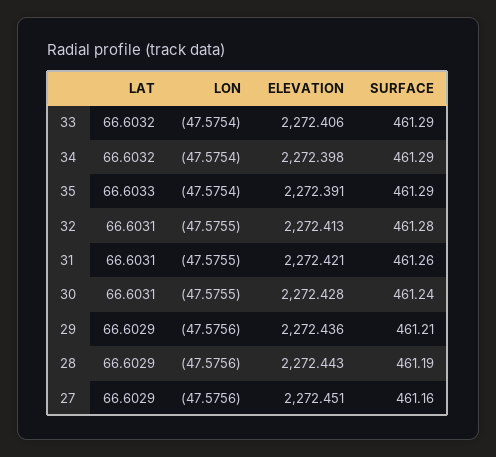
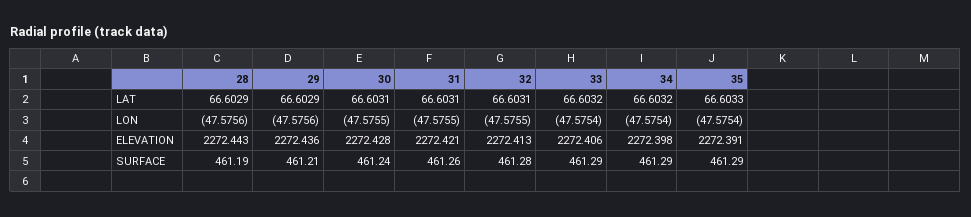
LAT, 27: 66.6029 -> none
LON, 27: -47.5756 -> none
ELEVATION, 27: 2272.451 -> none
SURFACE, 27: 461.16 -> none

